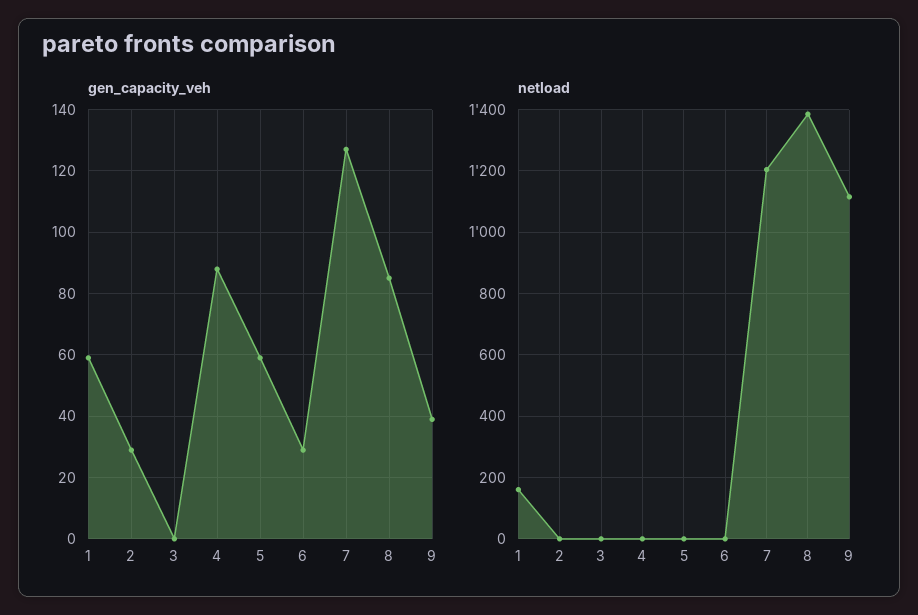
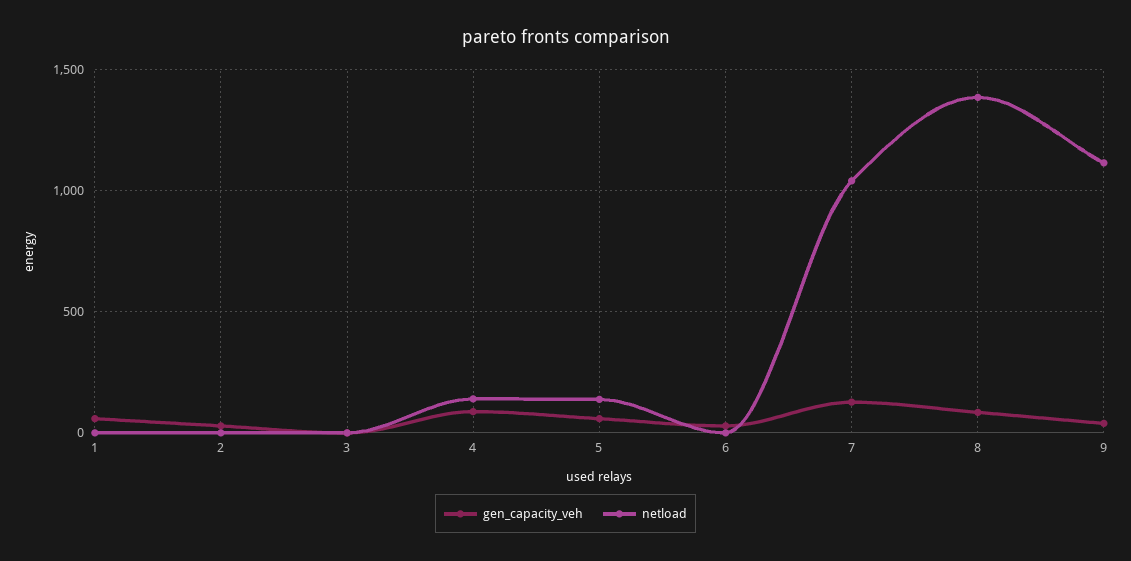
netload, 1: 160 -> 0
netload, 4: 0 -> 150
netload, 5: 0 -> 150
netload, 7: 1200 -> 1050

